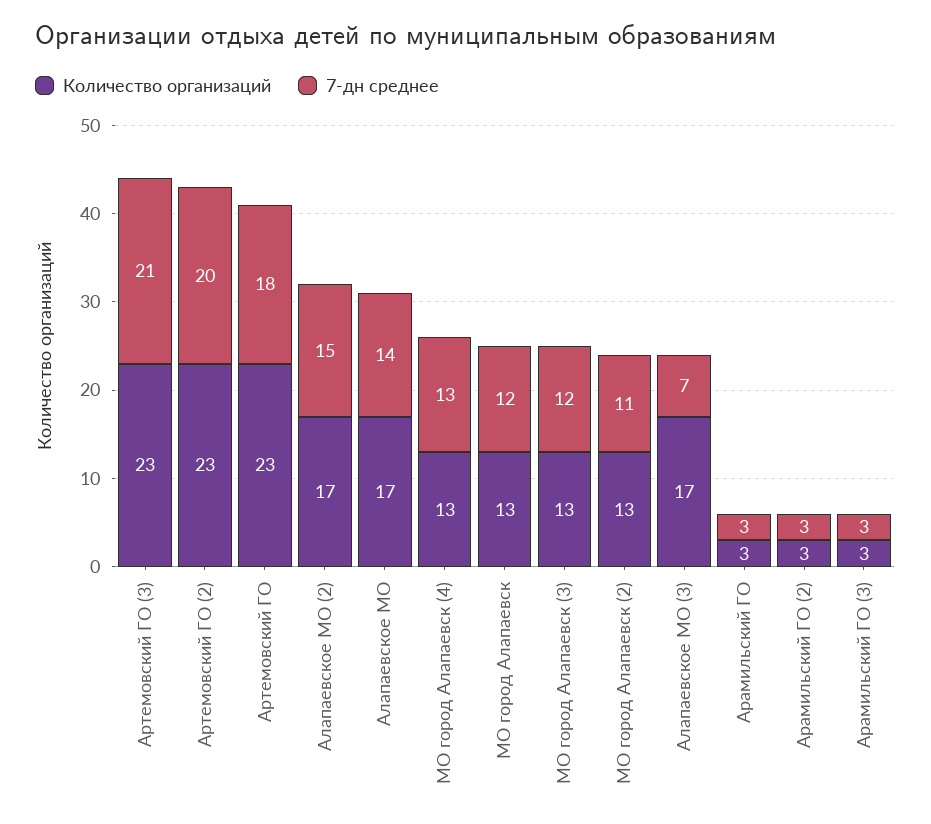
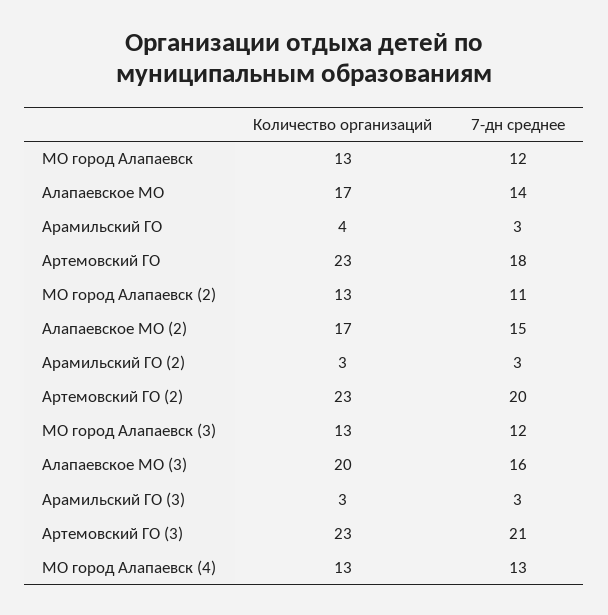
Количество организаций, Алапаевское МО (3): 17 -> 20
7-дн среднее, Алапаевское МО (3): 7 -> 16
Количество организаций, Арамильский ГО: 3 -> 4

